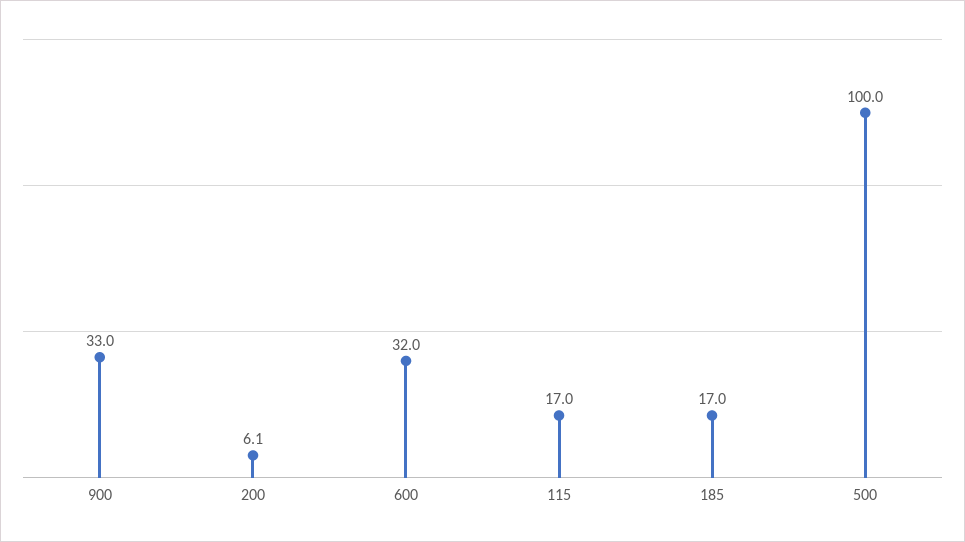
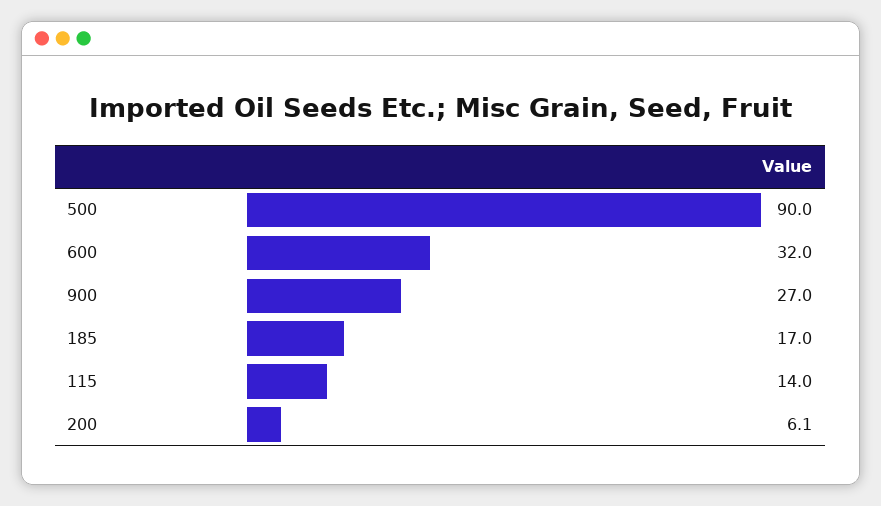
900: 33 -> 27
115: 17 -> 14
500: 100 -> 90

